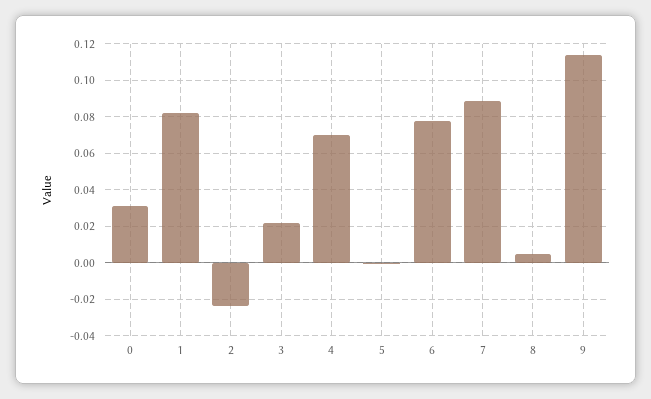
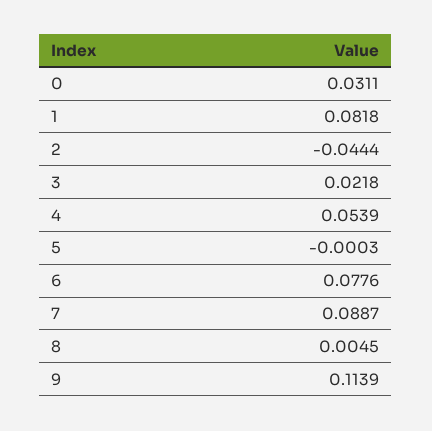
2: -0.025 -> -0.0444
4: 0.07 -> 0.0539

